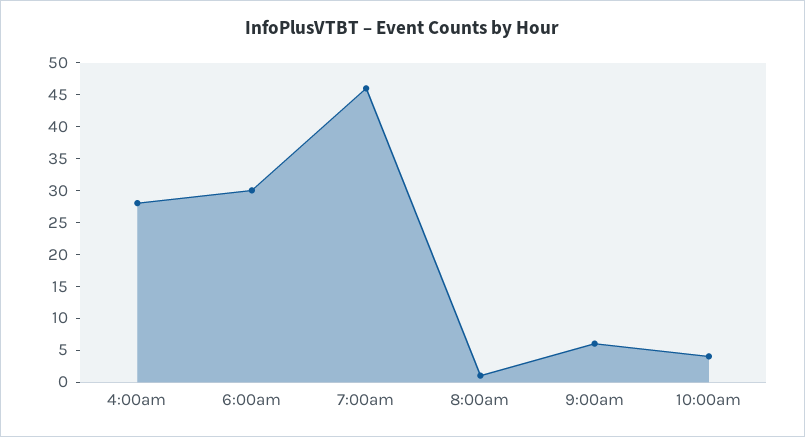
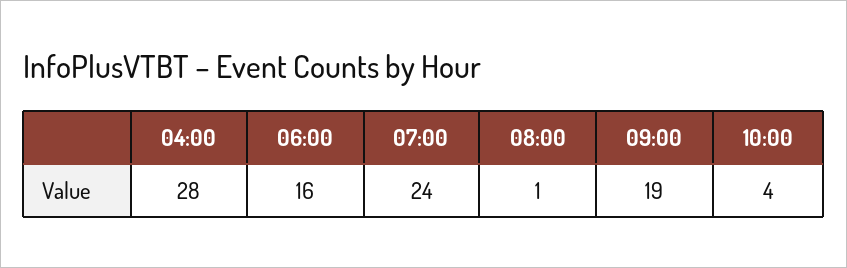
6:00am: 30 -> 16
7:00am: 45 -> 24
9:00am: 5 -> 19

